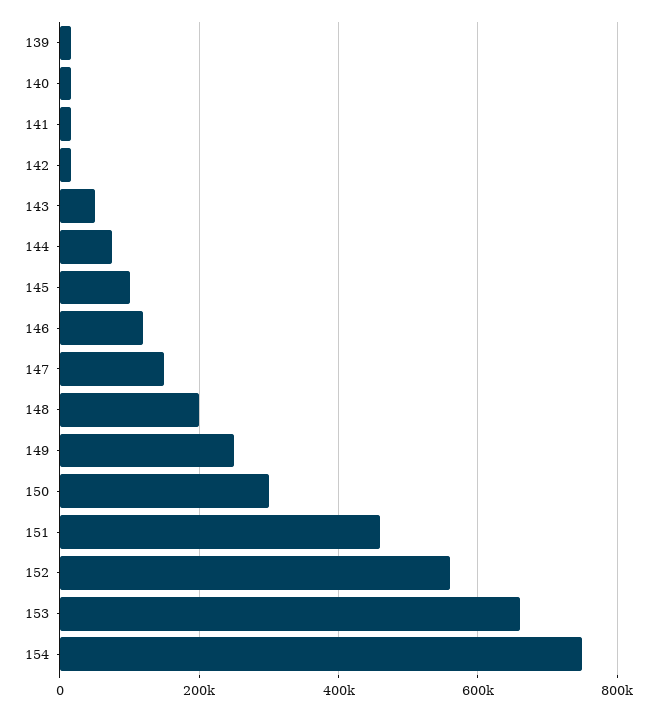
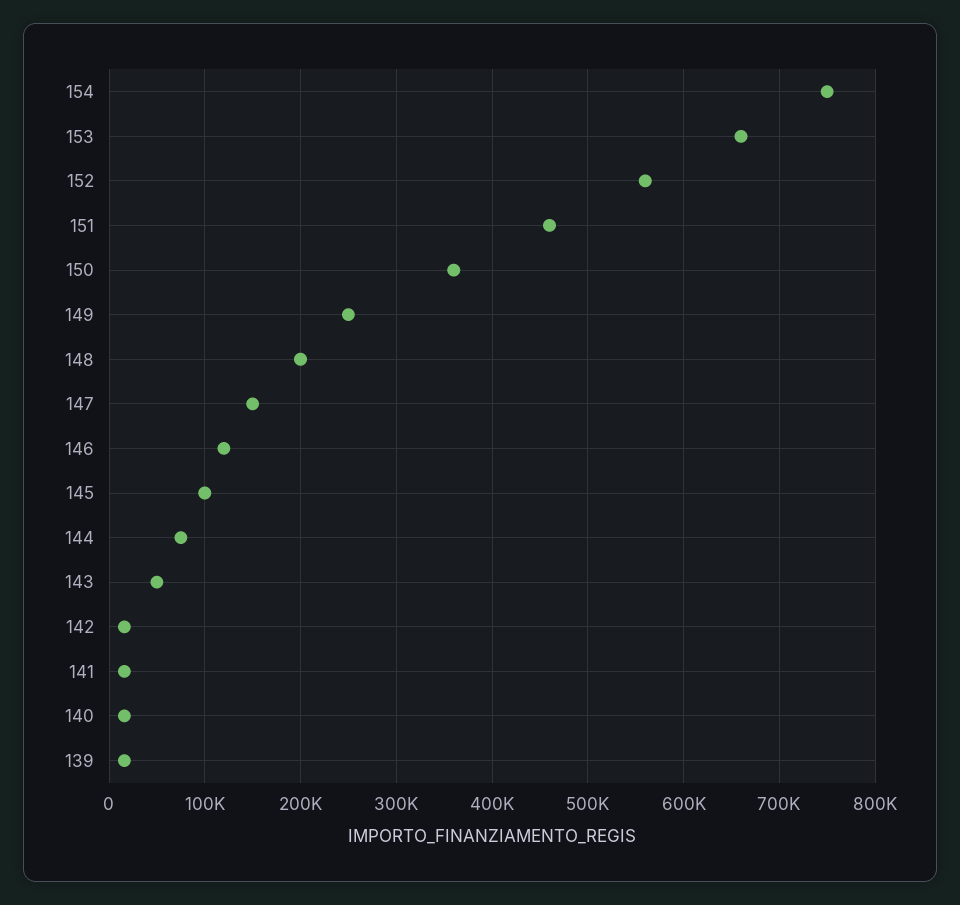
150: 300000 -> 360000

